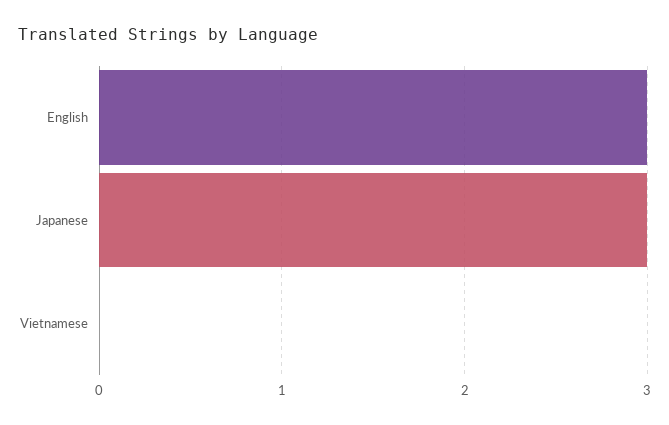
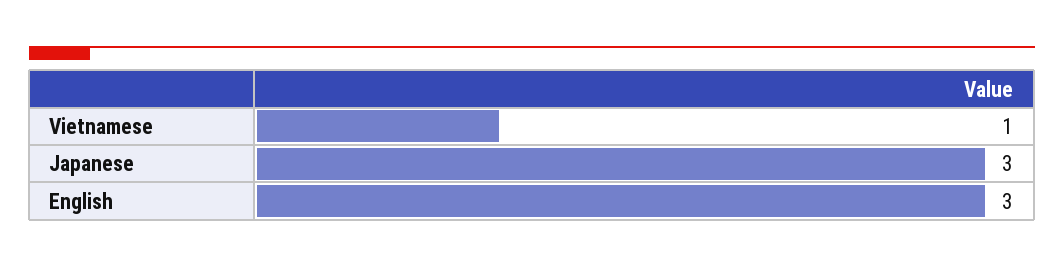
Vietnamese: 0 -> 1

